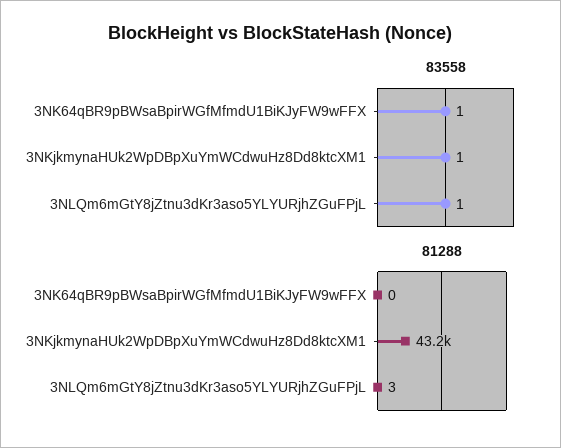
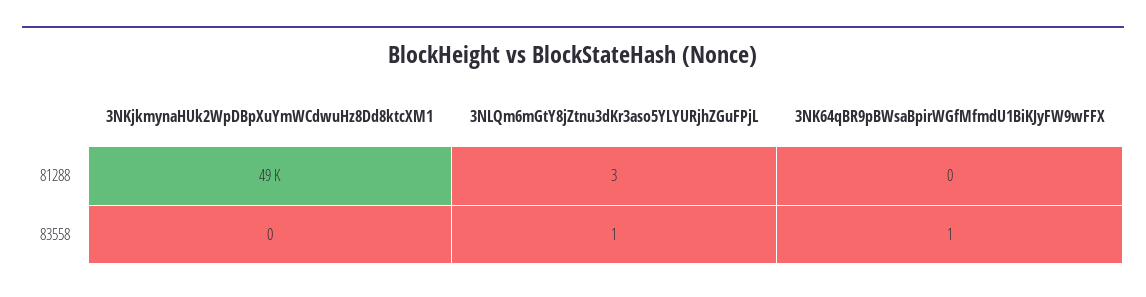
83558, 3NKjkmynaHUk2WpDBpXuYmWCdwuHz8Dd8ktcXM1: 1 -> 0
81288, 3NKjkmynaHUk2WpDBpXuYmWCdwuHz8Dd8ktcXM1: 43200 -> 49000

